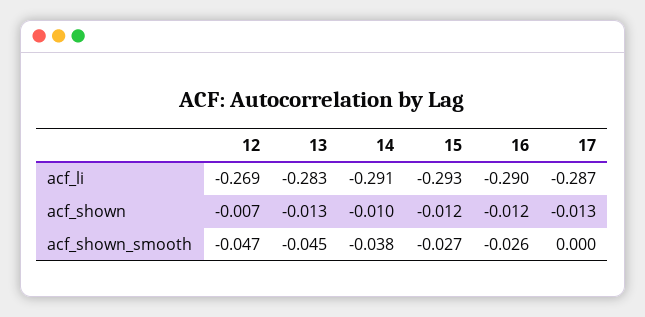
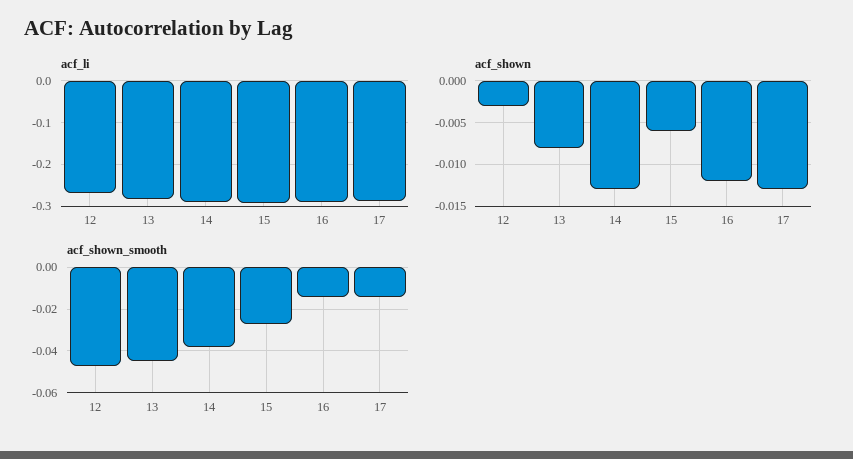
acf_shown, 12: -0.007 -> -0.003
acf_shown, 13: -0.013 -> -0.008
acf_shown, 14: -0.01 -> -0.013
acf_shown, 15: -0.012 -> -0.006
acf_shown_smooth, 16: -0.026 -> -0.015
acf_shown_smooth, 17: 0 -> -0.015

